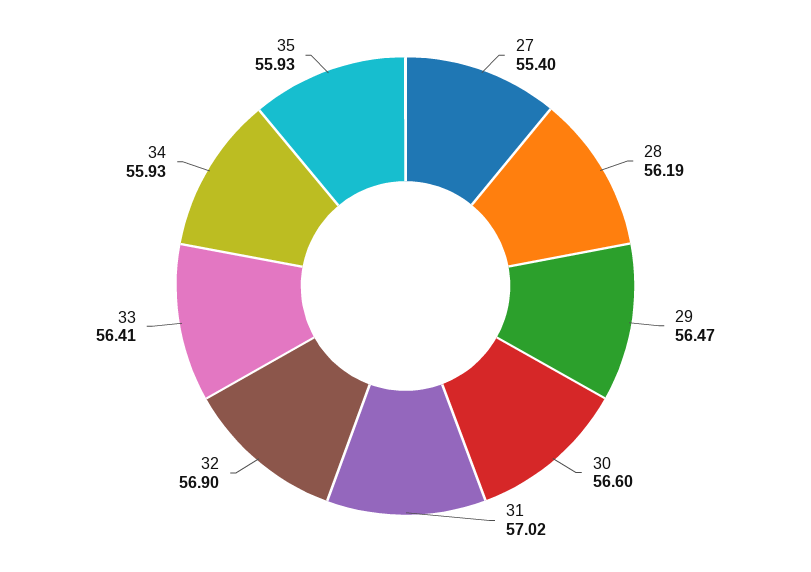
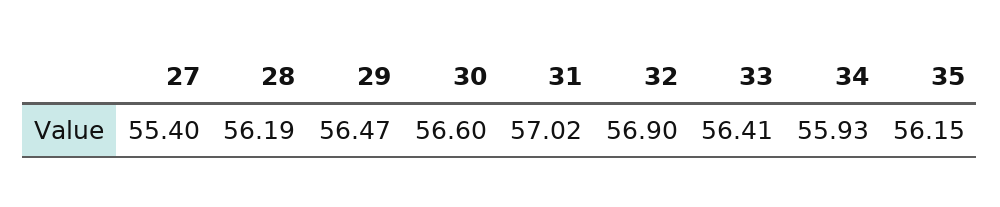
35: 55.93 -> 56.15

